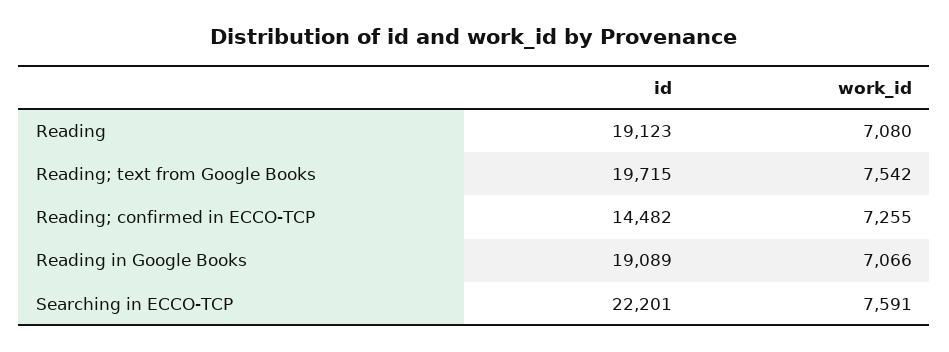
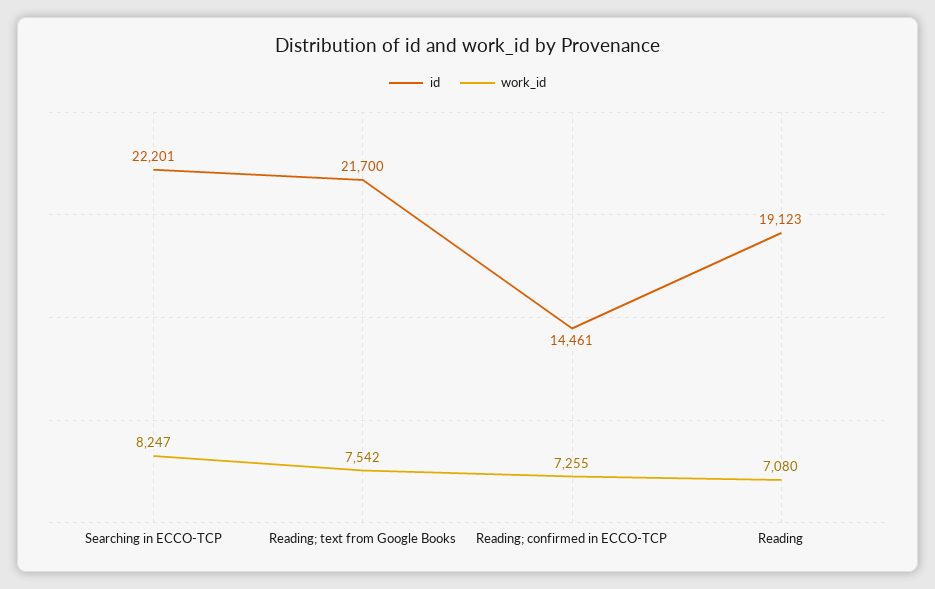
id, Reading; text from Google Books: 19715 -> 21700
id, Reading; confirmed in ECCO-TCP: 14482 -> 14461
id, Reading in Google Books: 19089 -> none
work_id, Reading in Google Books: 7066 -> none
work_id, Searching in ECCO-TCP: 7591 -> 8247

